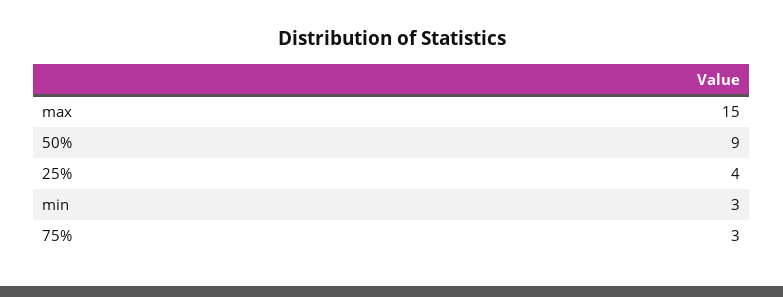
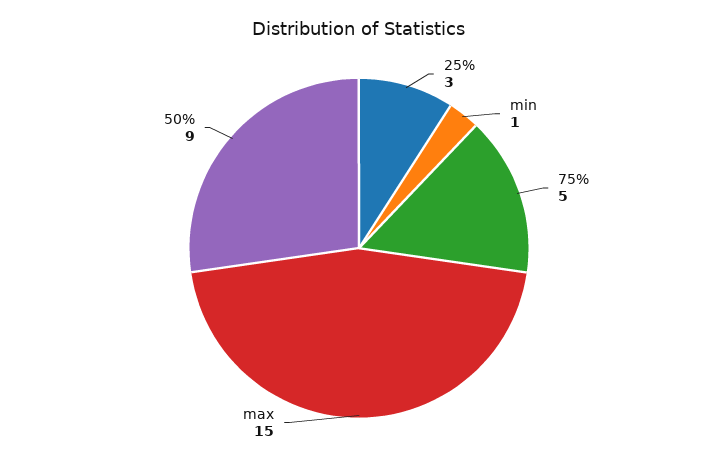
25%: 4 -> 3
min: 3 -> 1
75%: 3 -> 5

